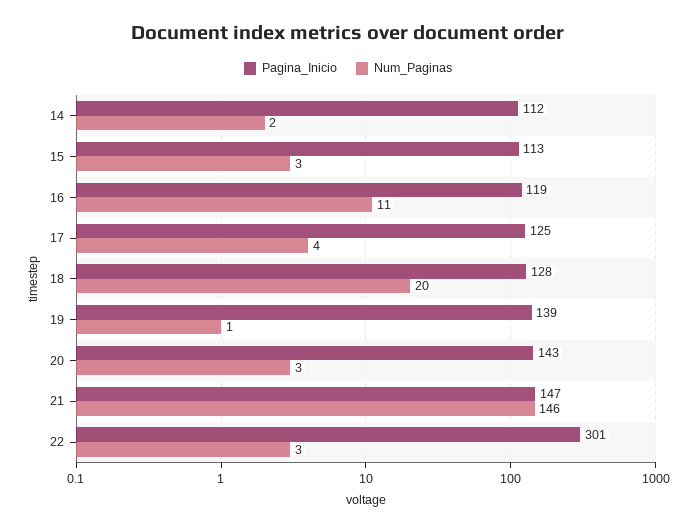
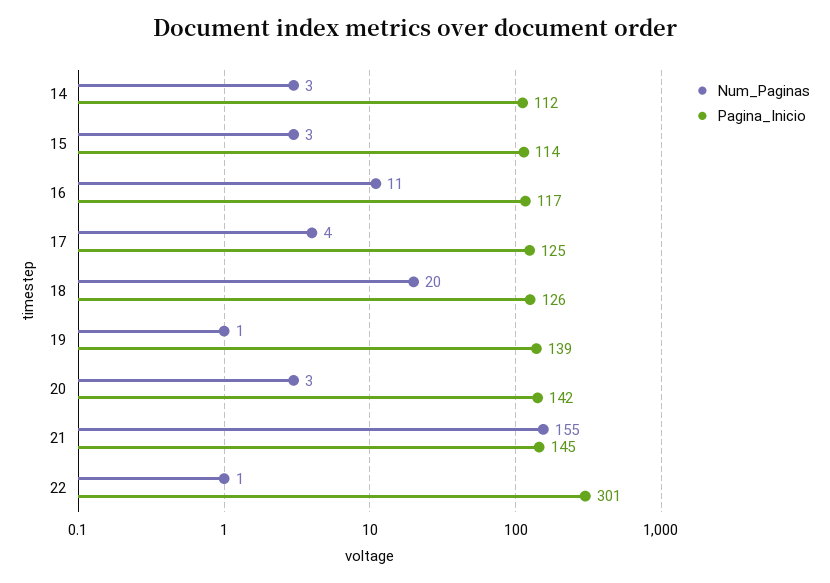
Num_Paginas, 14: 2 -> 3
Pagina_Inicio, 15: 113 -> 114
Pagina_Inicio, 16: 119 -> 117
Pagina_Inicio, 18: 128 -> 126
Pagina_Inicio, 20: 143 -> 142
Pagina_Inicio, 21: 147 -> 145
Num_Paginas, 21: 146 -> 155
Num_Paginas, 22: 3 -> 1

